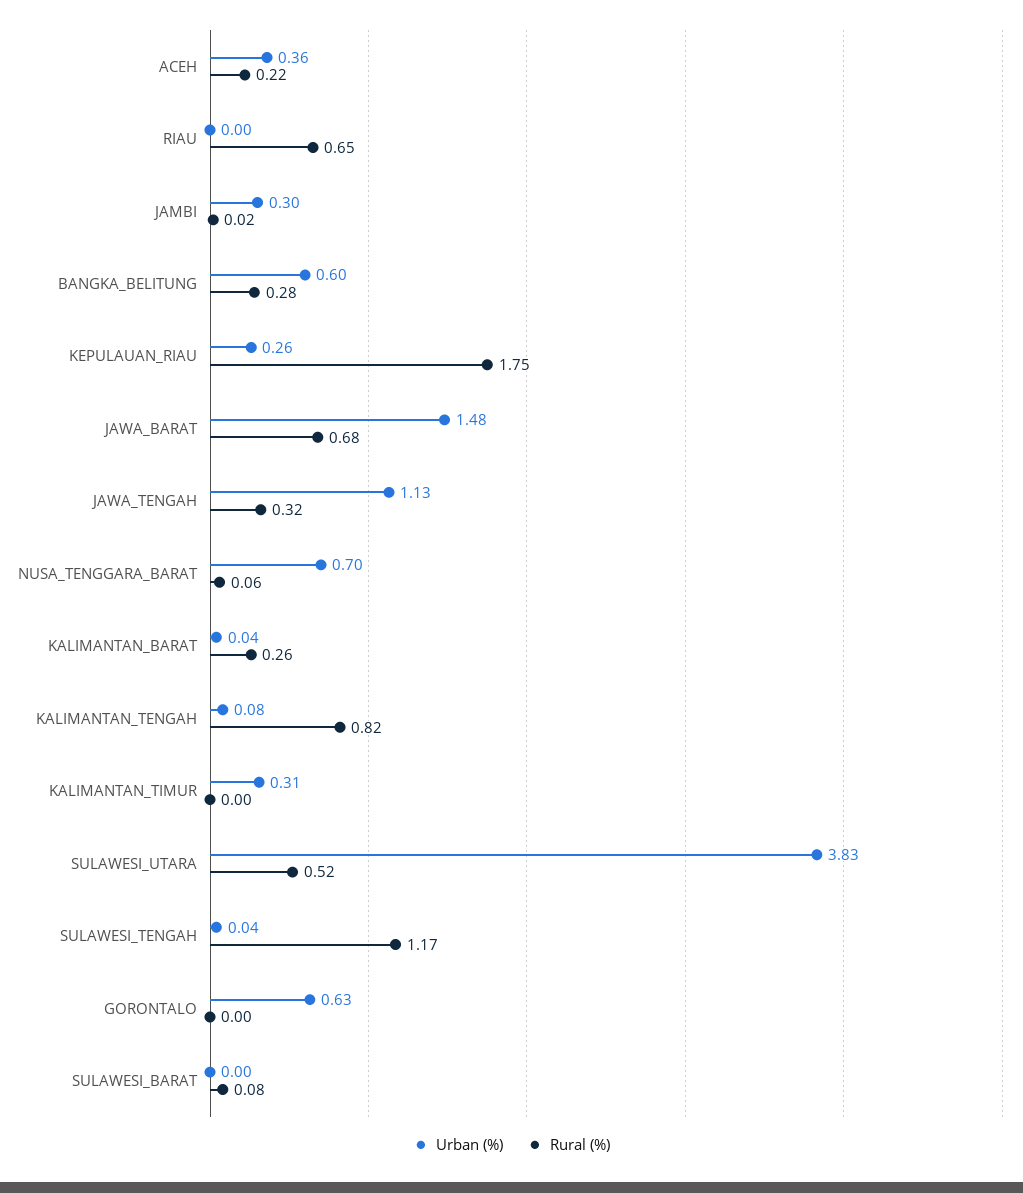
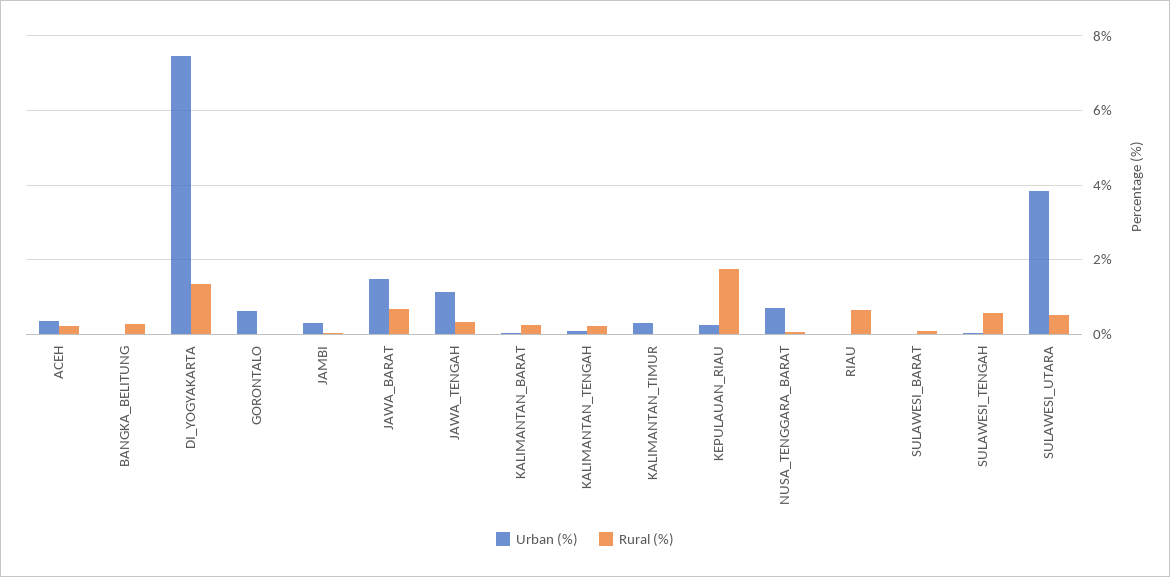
Urban (%), BANGKA_BELITUNG: 0.6 -> 0
Rural (%), KALIMANTAN_TENGAH: 0.82 -> 0.2
Rural (%), SULAWESI_TENGAH: 1.17 -> 0.6
Urban (%), DI_YOGYAKARTA: none -> 7.4
Rural (%), DI_YOGYAKARTA: none -> 1.4

